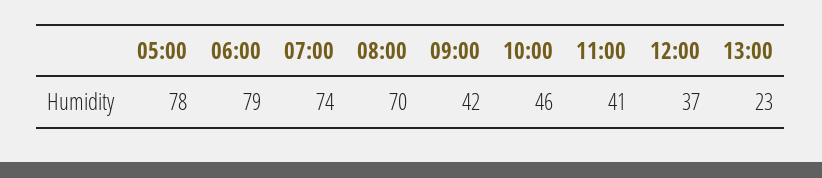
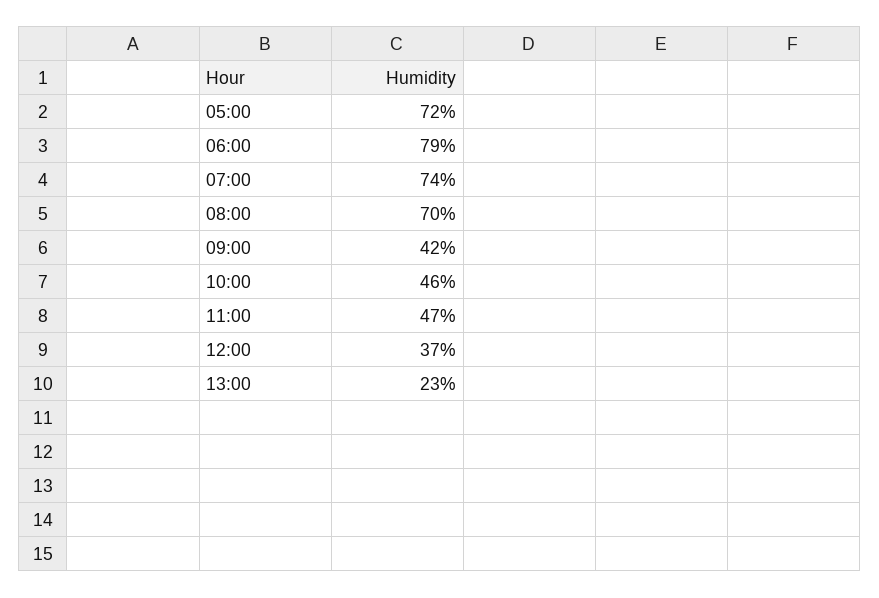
05:00: 78 -> 72
11:00: 41 -> 47

